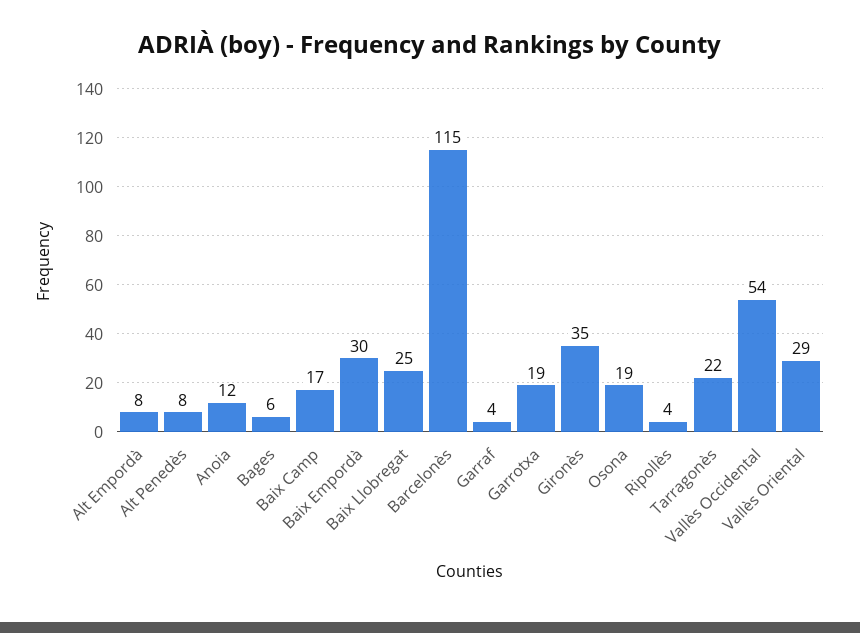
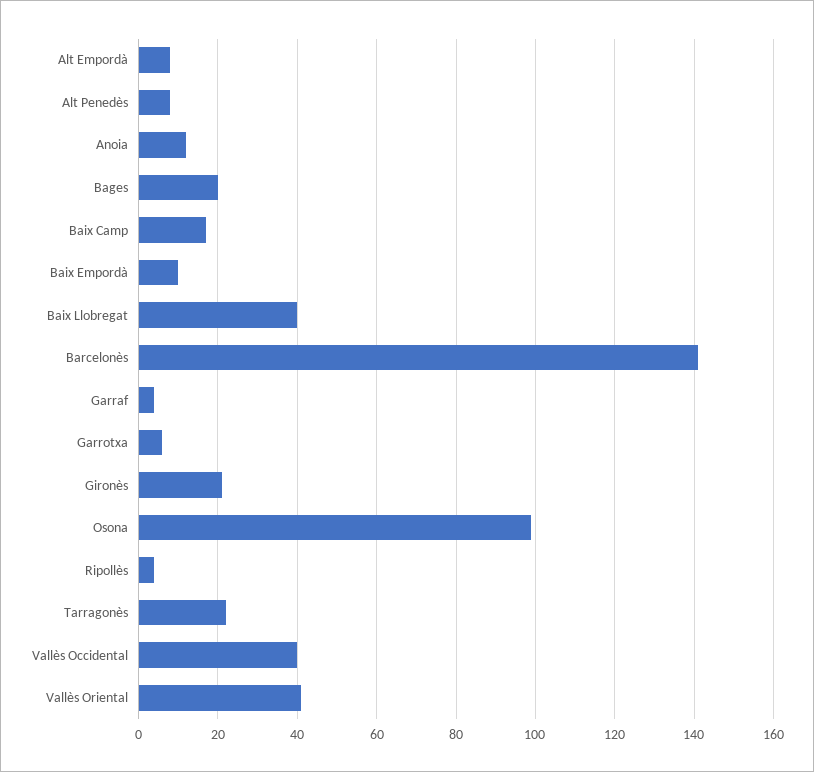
Bages: 6 -> 20
Baix Empordà: 30 -> 10
Baix Llobregat: 25 -> 40
Barcelonès: 115 -> 140
Garrotxa: 19 -> 5
Gironès: 35 -> 20
Osona: 19 -> 100
Vallès Occidental: 54 -> 40
Vallès Oriental: 29 -> 40

